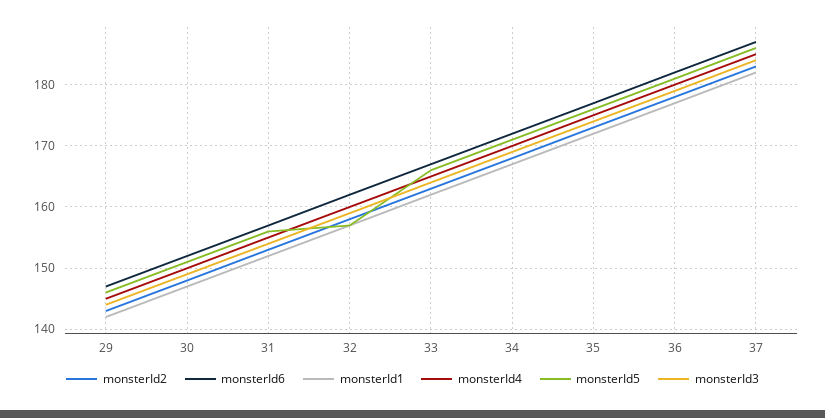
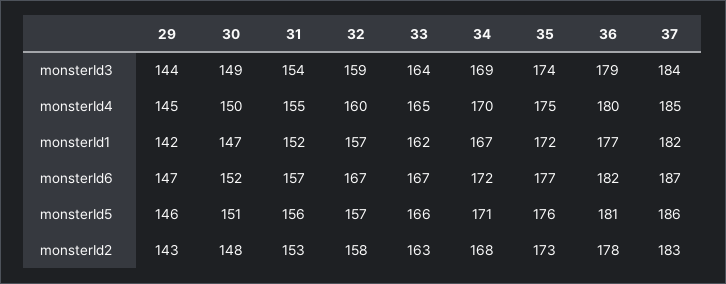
monsterId6, 32: 162 -> 167

